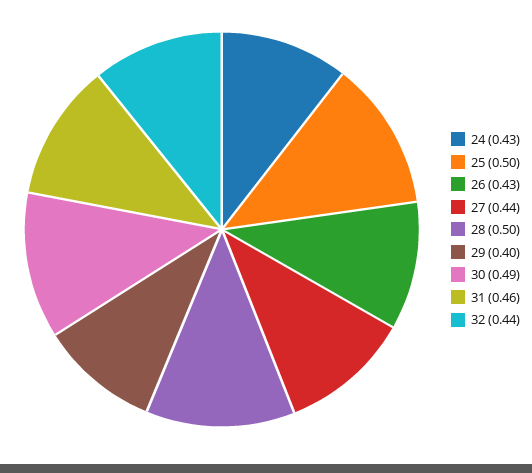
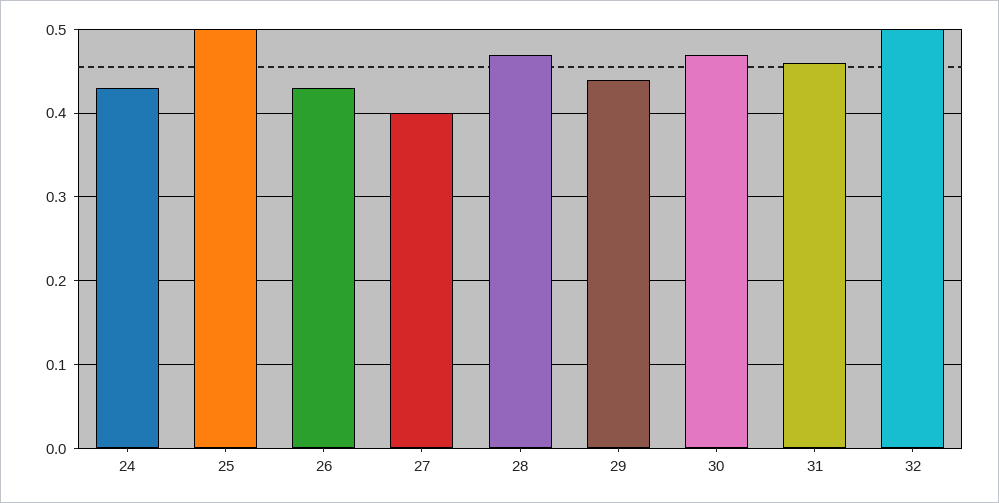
27: 0.44 -> 0.4
28: 0.5 -> 0.47
29: 0.4 -> 0.44
30: 0.49 -> 0.47
32: 0.44 -> 0.5

